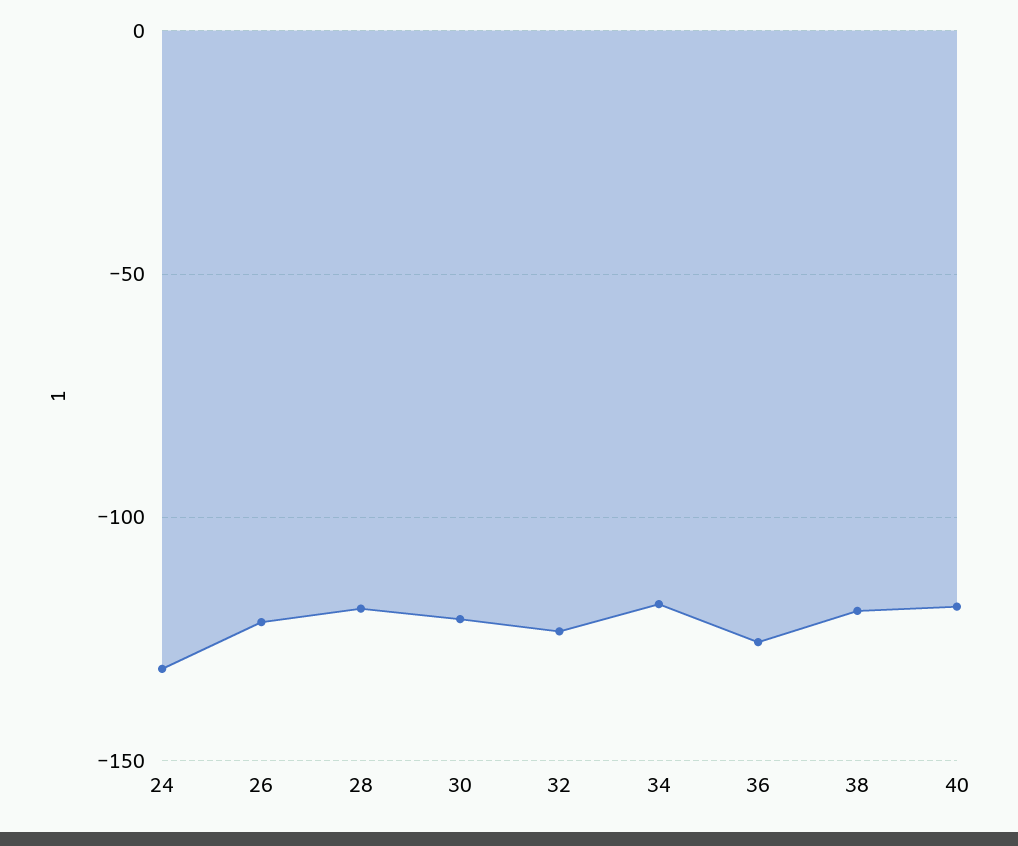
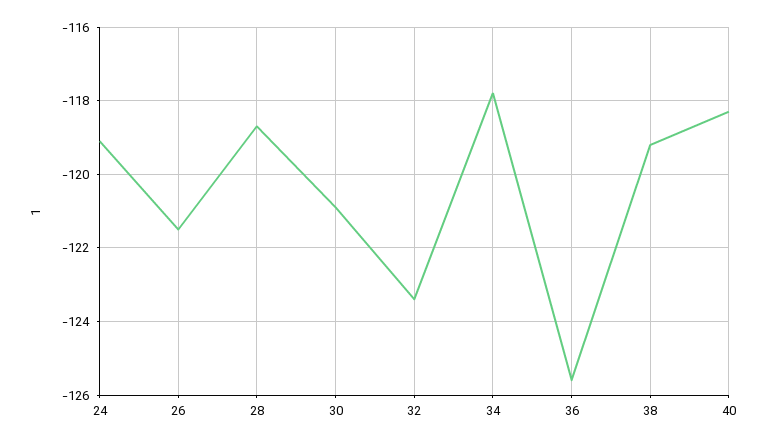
24: -130 -> -119

